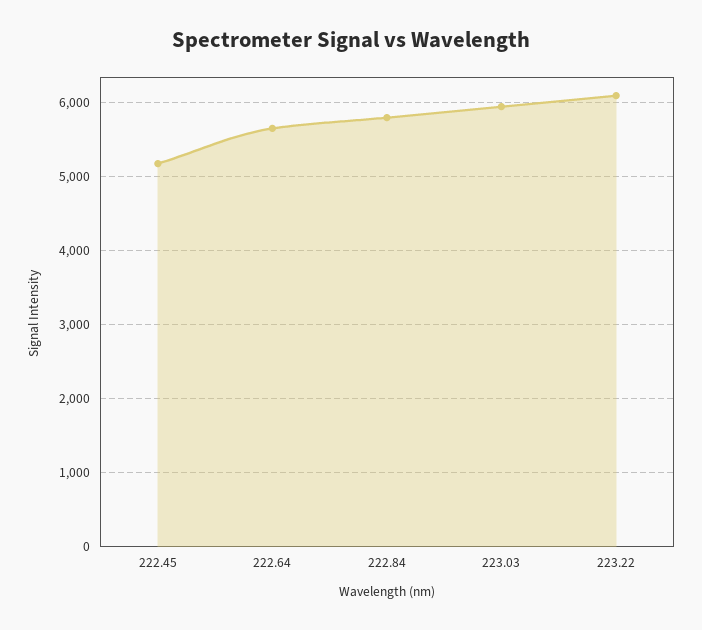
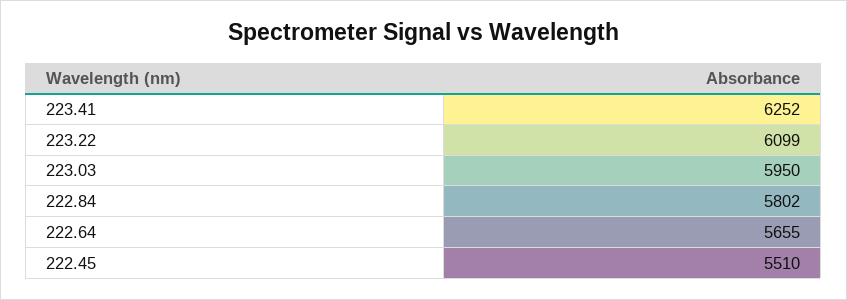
222.45: 5200 -> 5510
223.41: none -> 6252

